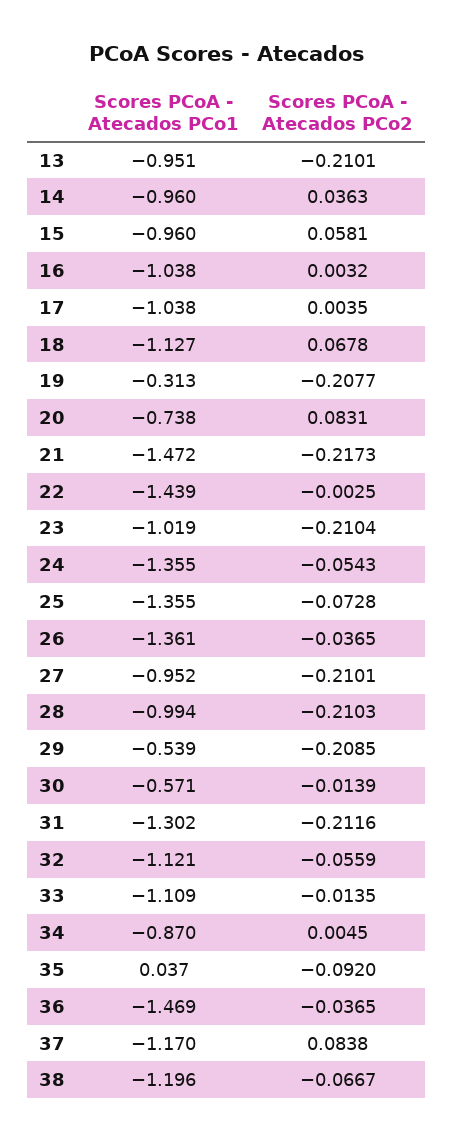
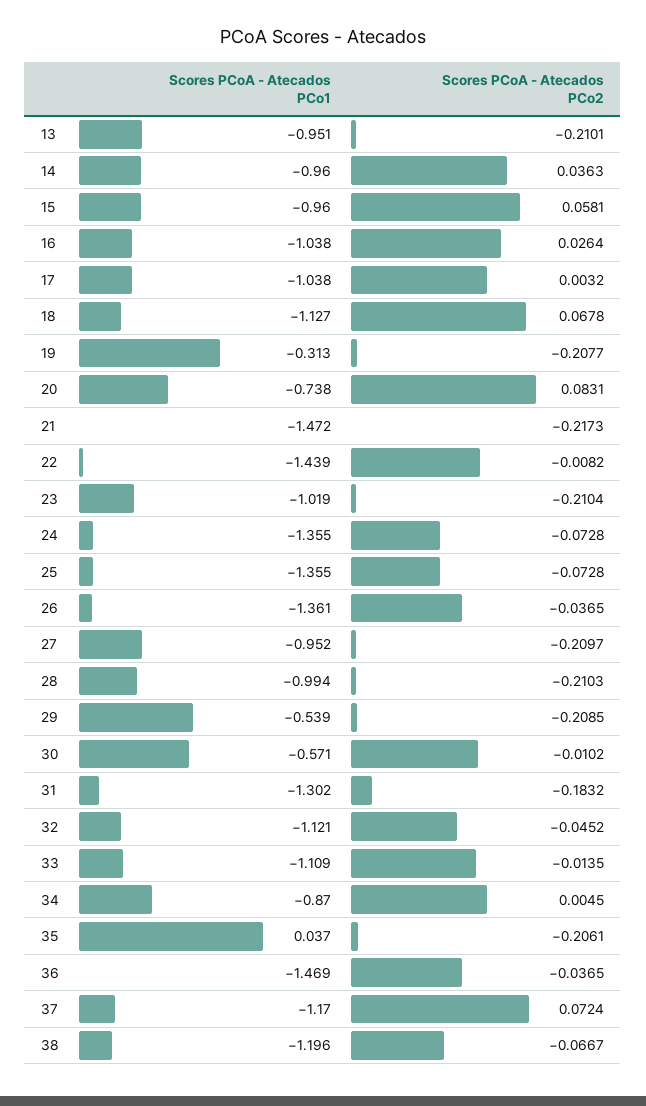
Scores PCoA - Atecados PCo2, 16: 0.0032 -> 0.0264
Scores PCoA - Atecados PCo2, 17: 0.0035 -> 0.0032
Scores PCoA - Atecados PCo2, 22: -0.0025 -> -0.0082
Scores PCoA - Atecados PCo2, 24: -0.0543 -> -0.0728
Scores PCoA - Atecados PCo2, 27: -0.2101 -> -0.2097
Scores PCoA - Atecados PCo2, 30: -0.0139 -> -0.0102
Scores PCoA - Atecados PCo2, 31: -0.2116 -> -0.1832
Scores PCoA - Atecados PCo2, 32: -0.0559 -> -0.0452
Scores PCoA - Atecados PCo2, 35: -0.092 -> -0.2061
Scores PCoA - Atecados PCo2, 37: 0.0838 -> 0.0724

